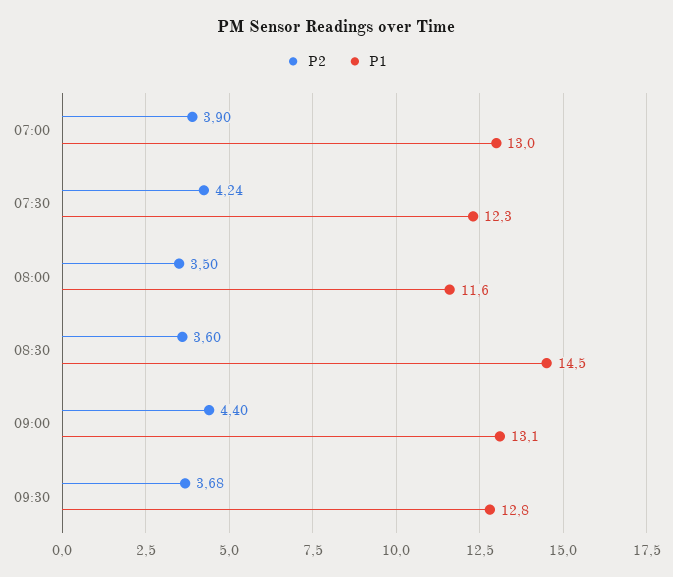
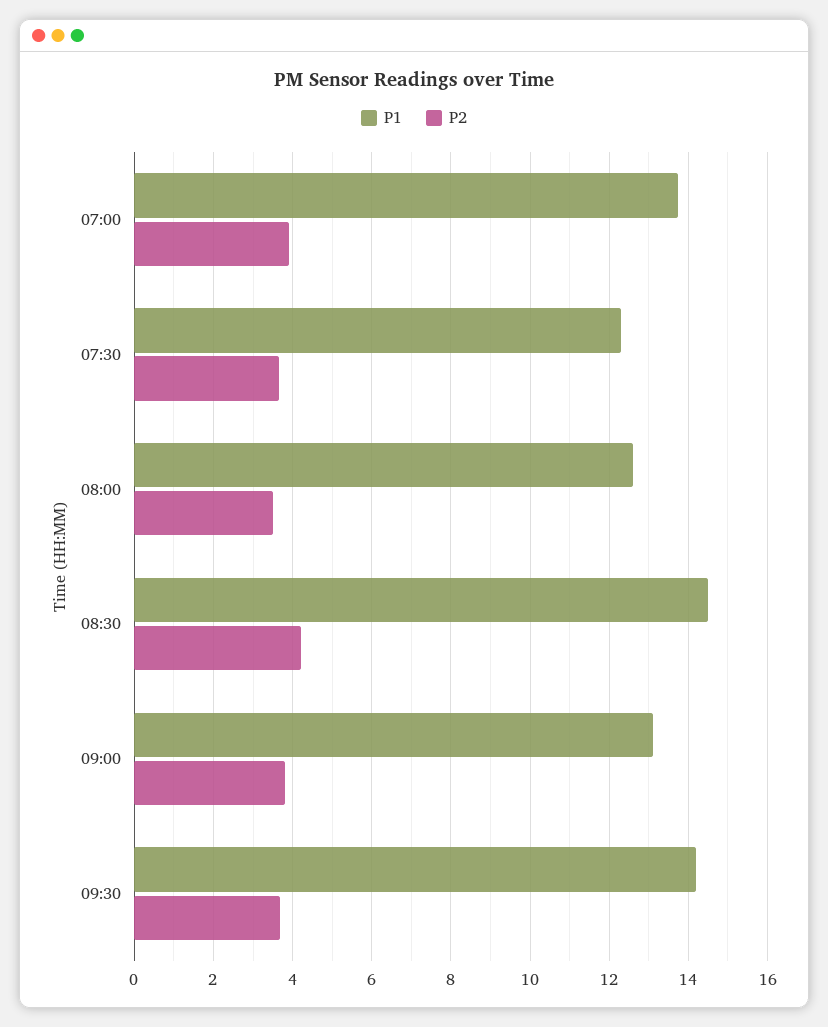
P1, 07:00: 13 -> 13.8
P2, 07:30: 4.24 -> 3.6
P1, 08:00: 11.6 -> 12.6
P2, 08:30: 3.6 -> 4.2
P2, 09:00: 4.4 -> 3.8
P1, 09:30: 12.8 -> 14.2

